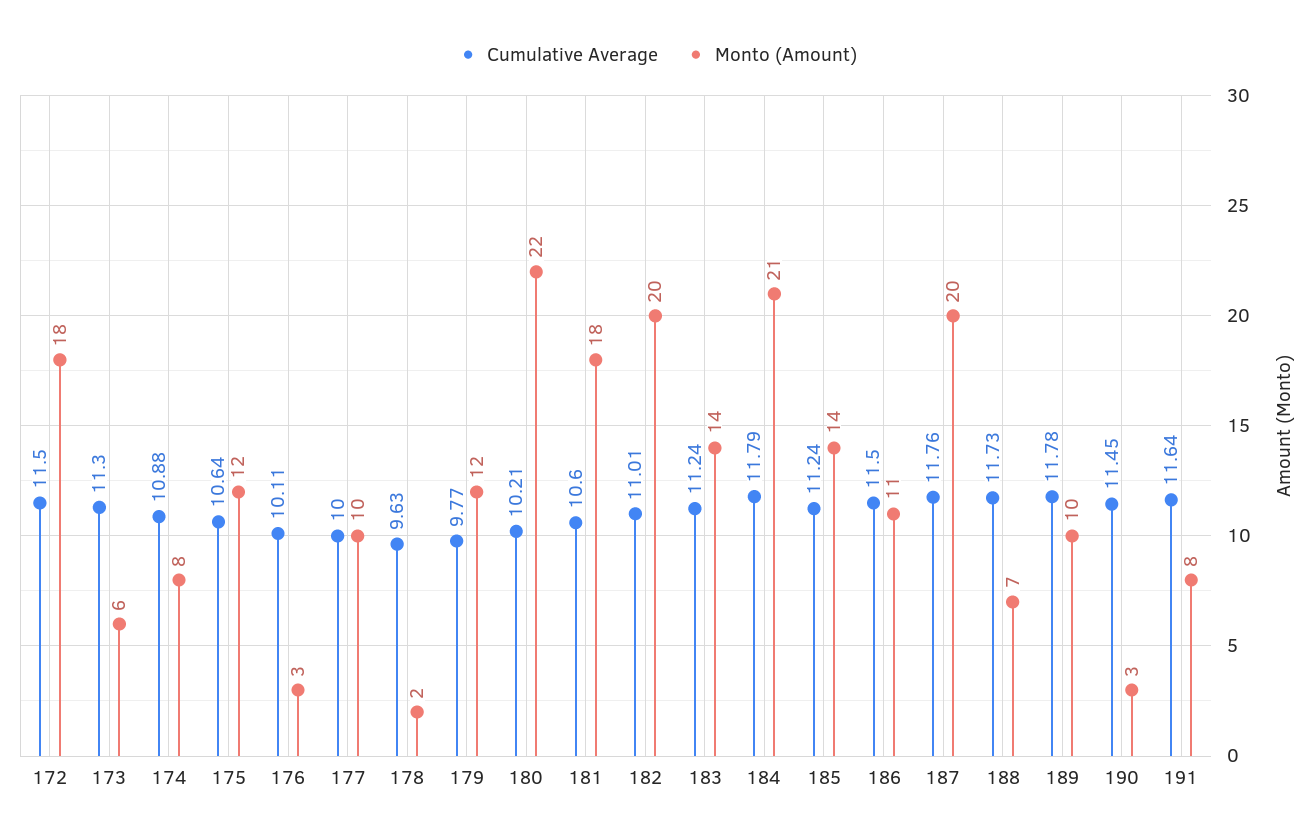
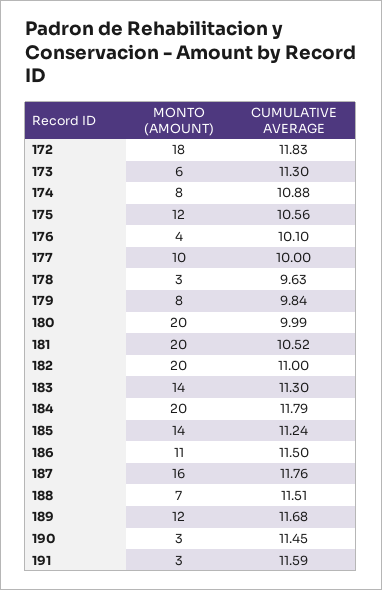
Cumulative Average, 172: 11.5 -> 11.83
Cumulative Average, 175: 10.64 -> 10.56
Cumulative Average, 176: 10.11 -> 10.1
Monto (Amount), 176: 3 -> 4
Monto (Amount), 178: 2 -> 3
Cumulative Average, 179: 9.77 -> 9.84
Monto (Amount), 179: 12 -> 8
Cumulative Average, 180: 10.21 -> 9.99
Monto (Amount), 180: 22 -> 20
Cumulative Average, 181: 10.6 -> 10.52
Monto (Amount), 181: 18 -> 20
Cumulative Average, 182: 11.01 -> 11
Cumulative Average, 183: 11.24 -> 11.3
Monto (Amount), 184: 21 -> 20
Monto (Amount), 187: 20 -> 16
Cumulative Average, 188: 11.73 -> 11.51
Cumulative Average, 189: 11.78 -> 11.68
Monto (Amount), 189: 10 -> 12
Cumulative Average, 191: 11.64 -> 11.59
Monto (Amount), 191: 8 -> 3

